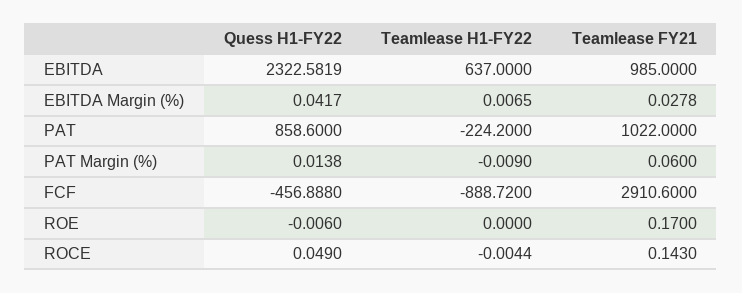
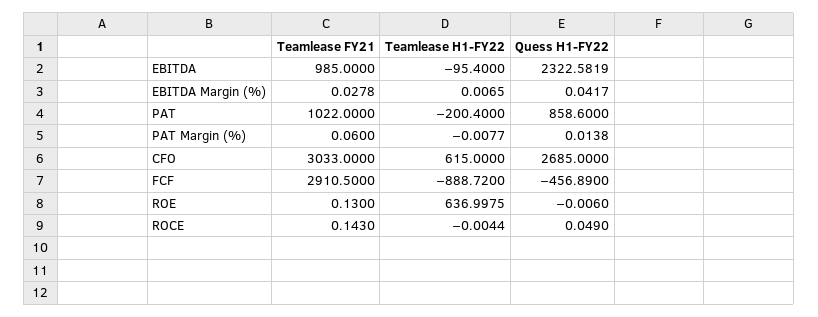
Teamlease H1-FY22, EBITDA: 637 -> -95.4
Teamlease H1-FY22, PAT: -224.2 -> -200.4
Teamlease H1-FY22, PAT Margin (%): -0.009 -> -0.0077
Quess H1-FY22, FCF: -456.888 -> -456.89
Teamlease FY21, FCF: 2910.6 -> 2910.5
Teamlease H1-FY22, ROE: 0 -> 636.9975
Teamlease FY21, ROE: 0.17 -> 0.13
Teamlease FY21, CFO: none -> 3033
Teamlease H1-FY22, CFO: none -> 615
Quess H1-FY22, CFO: none -> 2685

